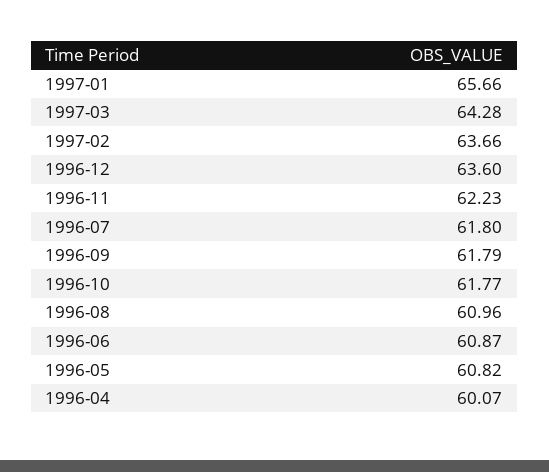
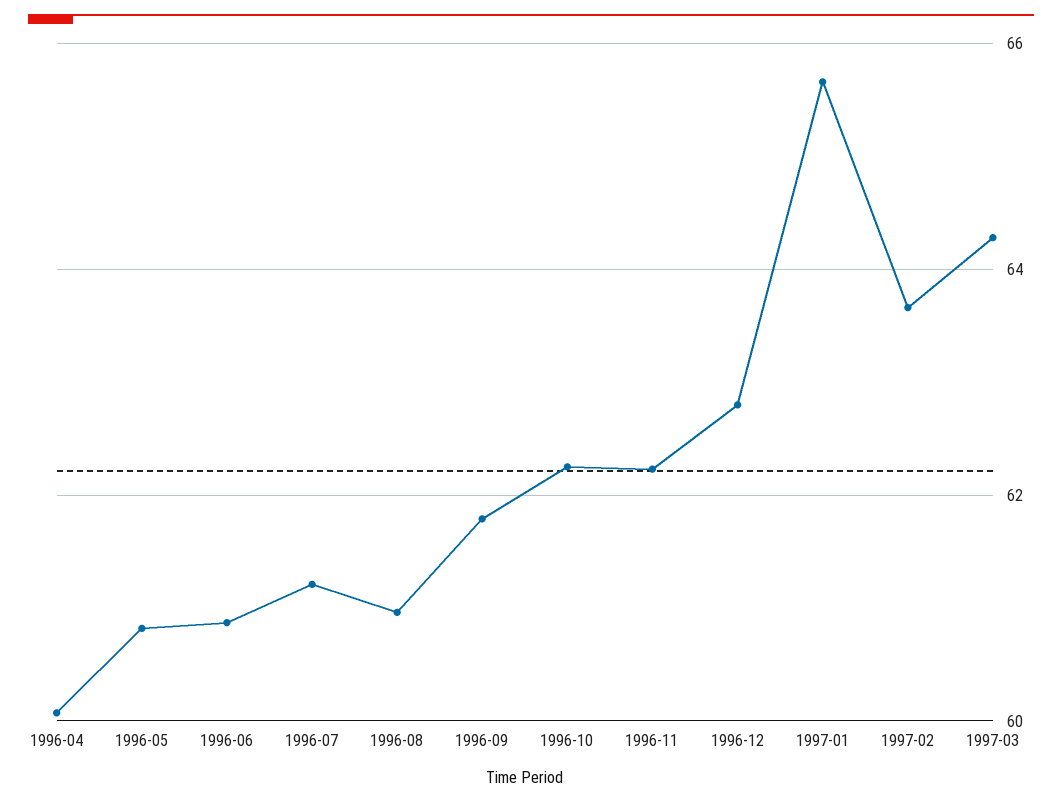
1996-12: 63.6 -> 62.8
1996-07: 61.8 -> 61.2
1996-10: 61.77 -> 62.2

